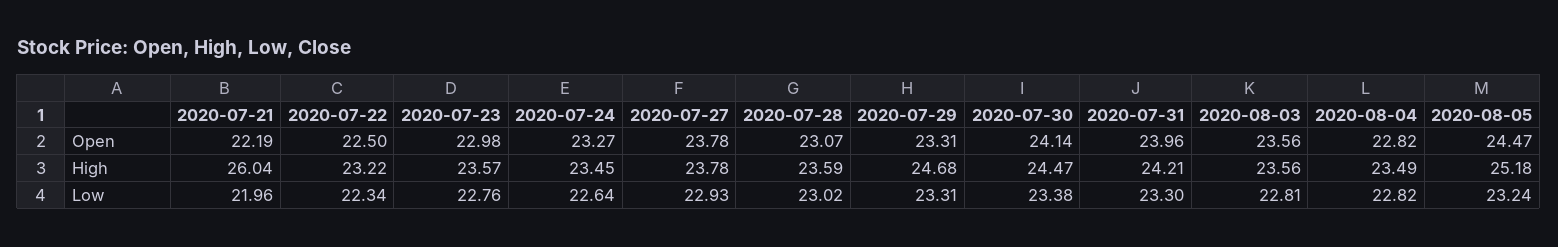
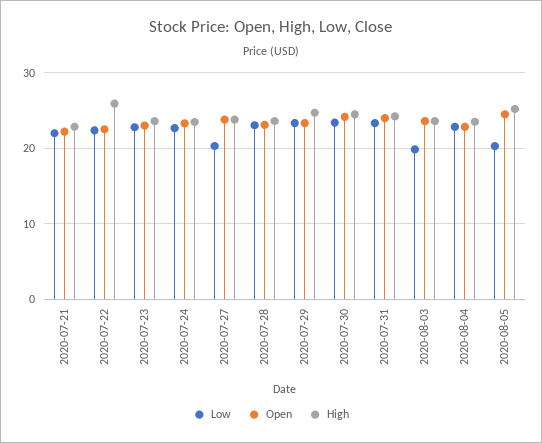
High, 2020-07-21: 26.04 -> 23
High, 2020-07-22: 23.22 -> 26
Low, 2020-07-27: 22.93 -> 20
Low, 2020-08-03: 22.81 -> 20
Low, 2020-08-05: 23.24 -> 20

